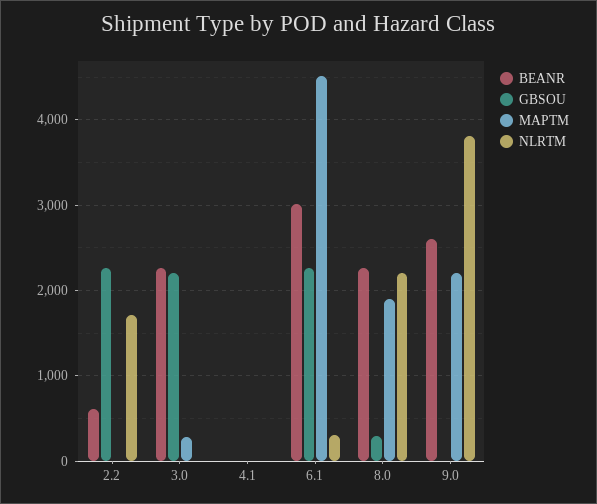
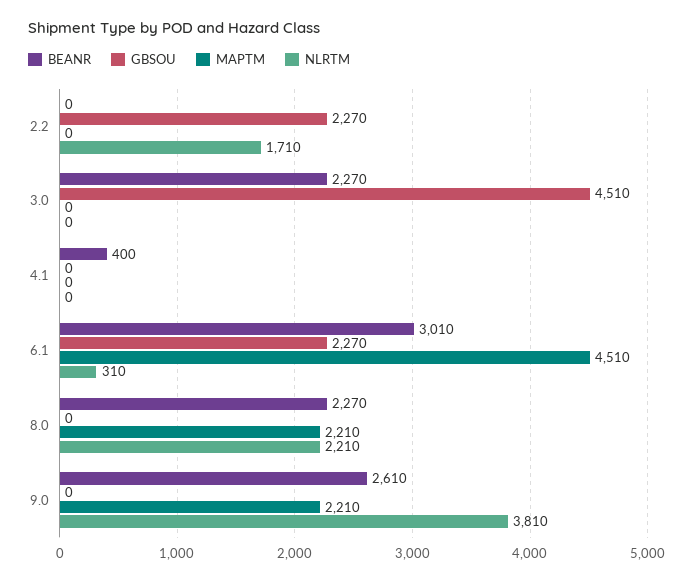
BEANR, 2.2: 600 -> 0
GBSOU, 3.0: 2200 -> 4510
MAPTM, 3.0: 300 -> 0
BEANR, 4.1: 0 -> 400
GBSOU, 8.0: 300 -> 0
MAPTM, 8.0: 1900 -> 2210

